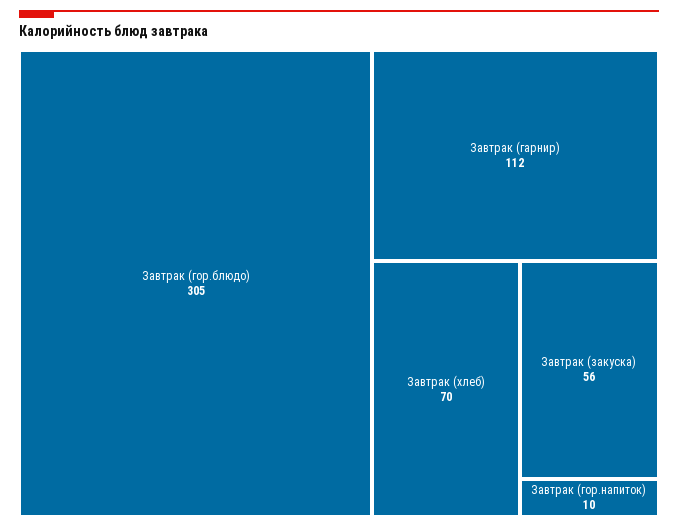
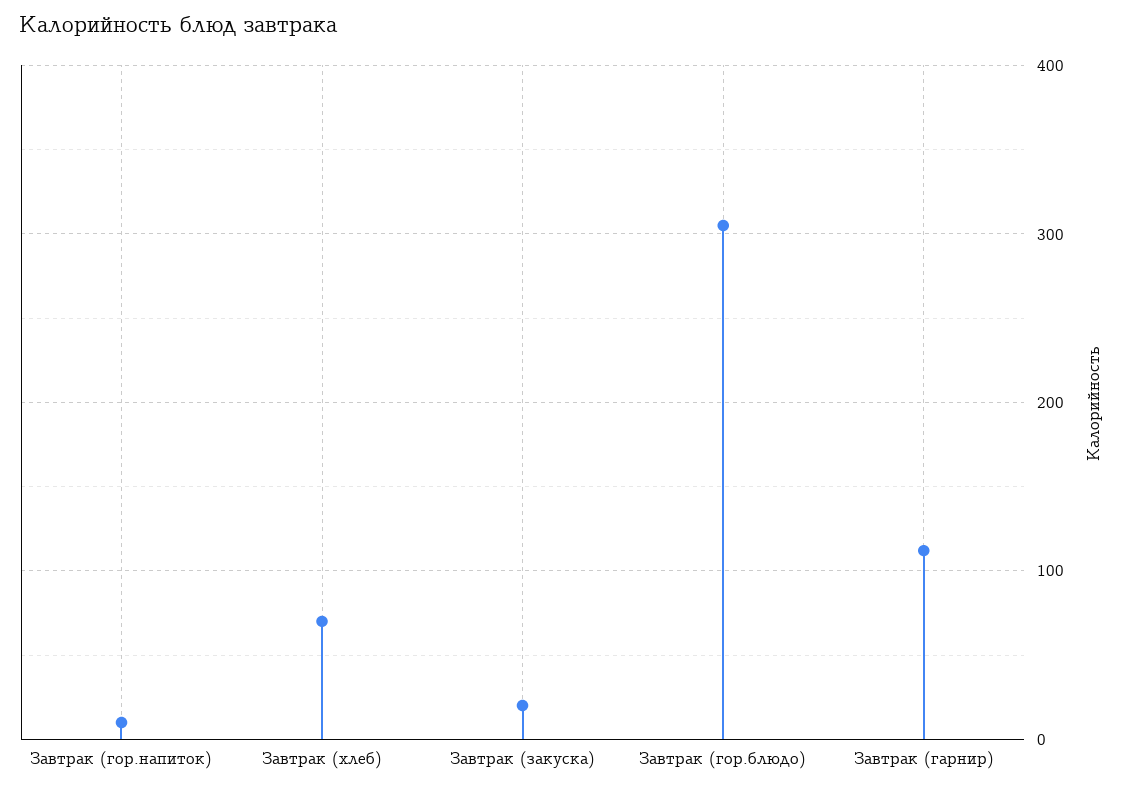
Завтрак (закуска): 56 -> 20

